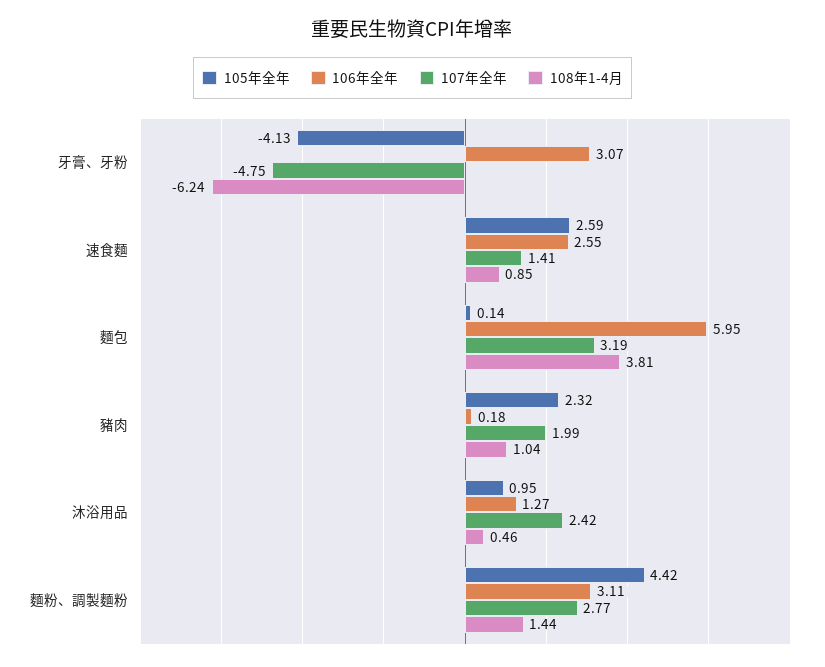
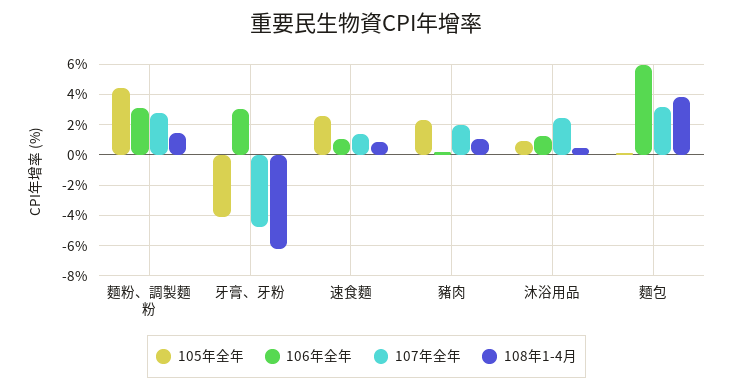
106年全年, 速食麵: 2.55 -> 1

